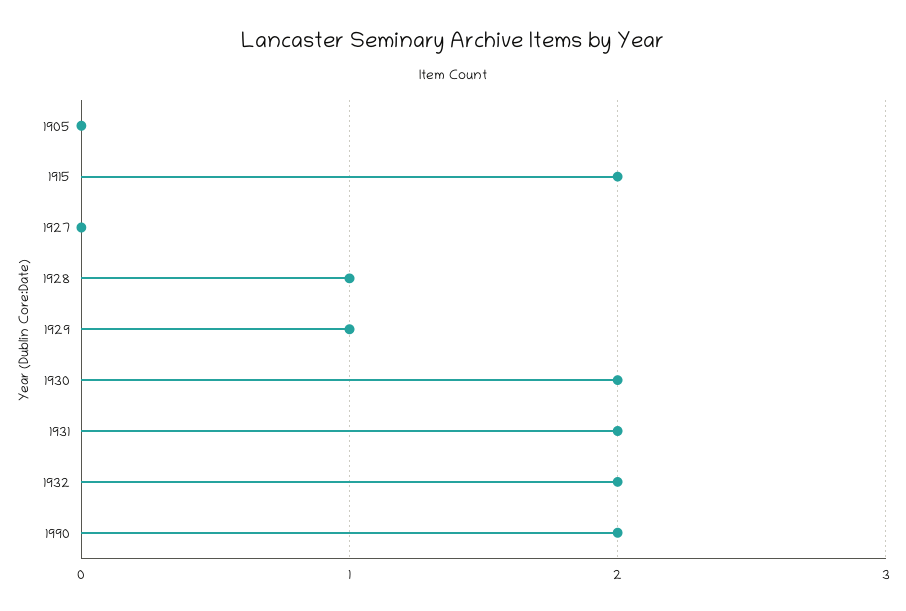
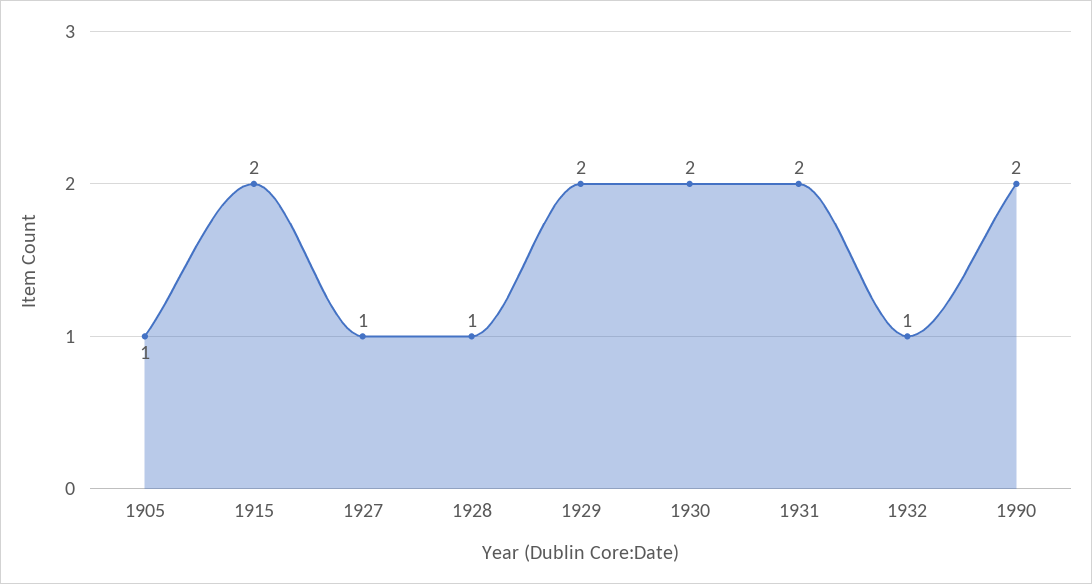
1905: 0 -> 1
1927: 0 -> 1
1929: 1 -> 2
1932: 2 -> 1

